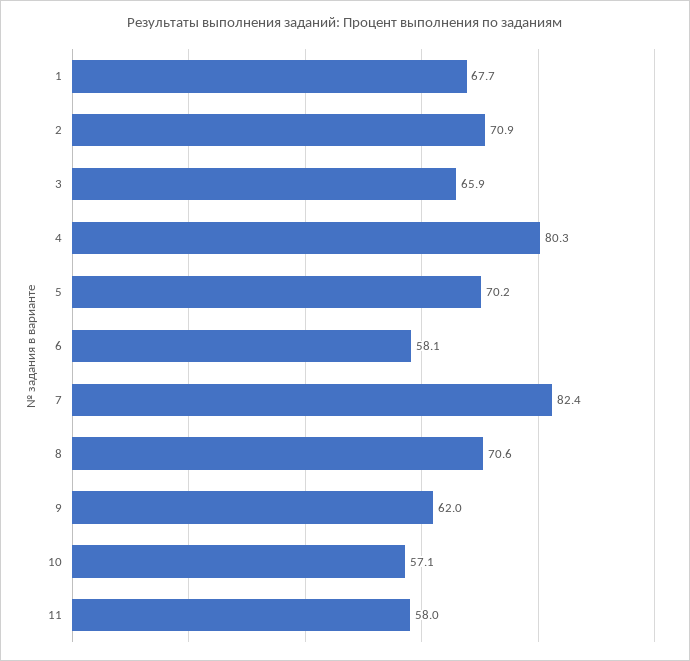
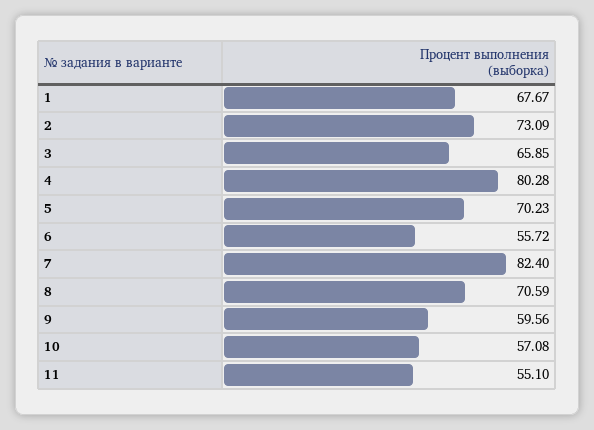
2: 70.9 -> 73.09
6: 58.1 -> 55.72
9: 62 -> 59.56
11: 58 -> 55.1

